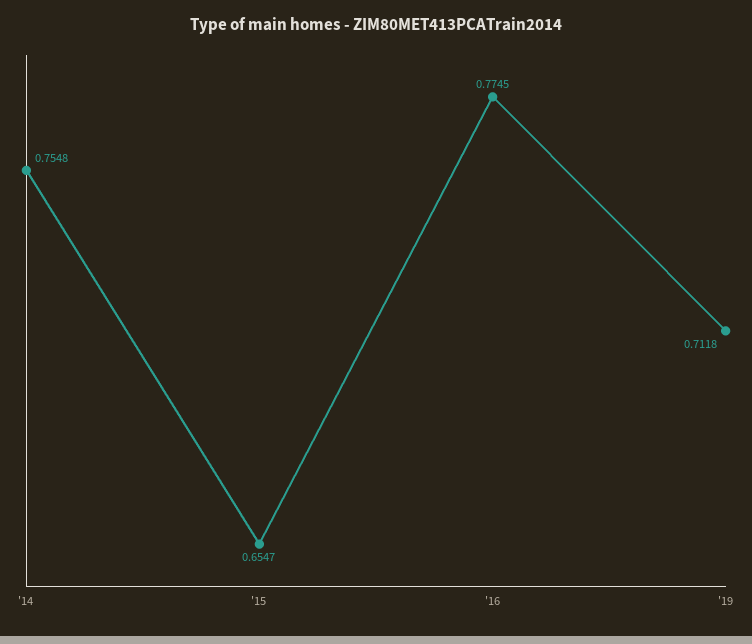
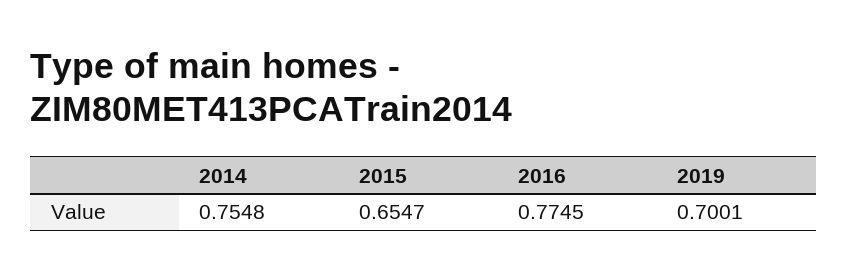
'19: 0.7118 -> 0.7001

